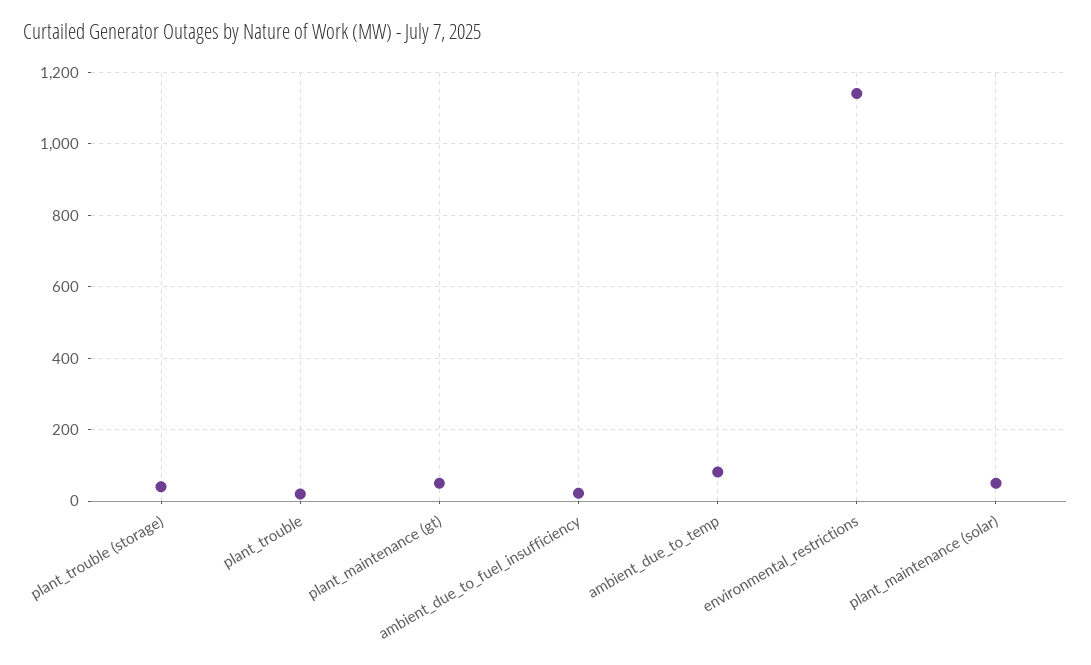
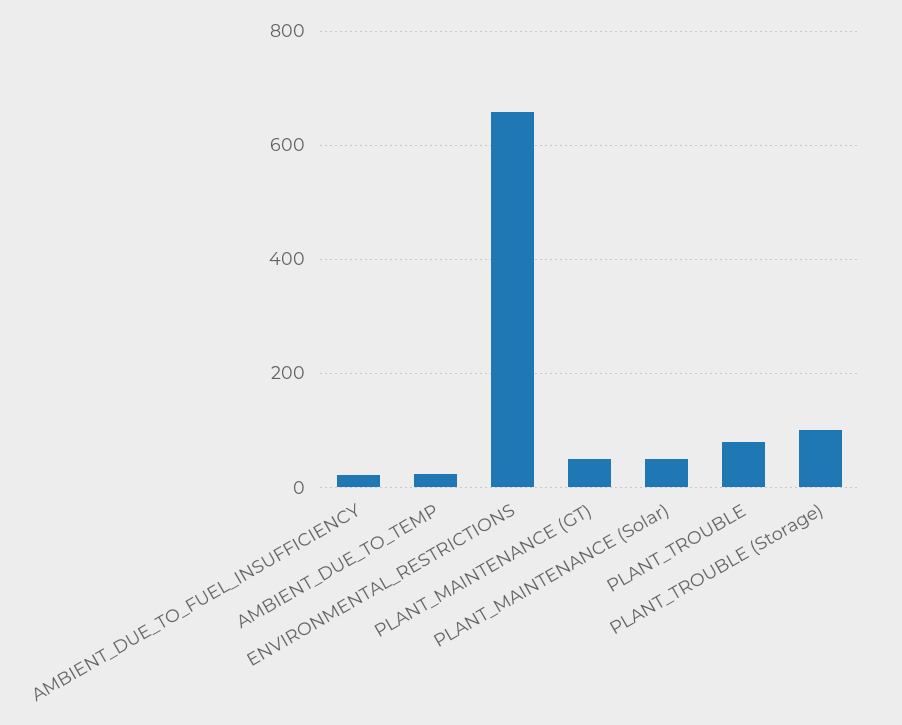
plant_trouble (storage): 40 -> 100
plant_trouble: 20 -> 80
ambient_due_to_temp: 80 -> 20
environmental_restrictions: 1140 -> 660

